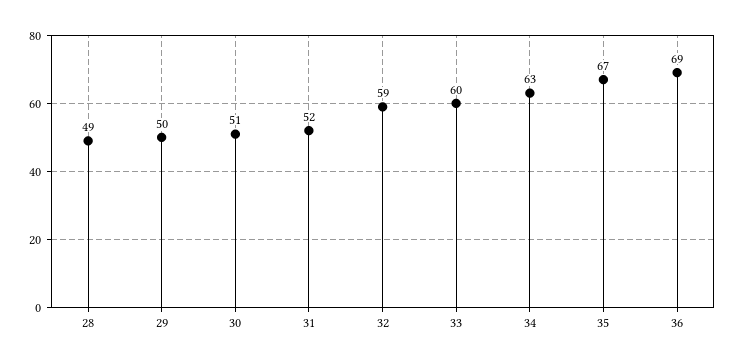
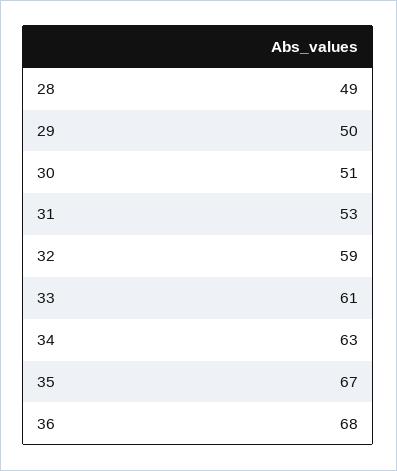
31: 52 -> 53
33: 60 -> 61
36: 69 -> 68

